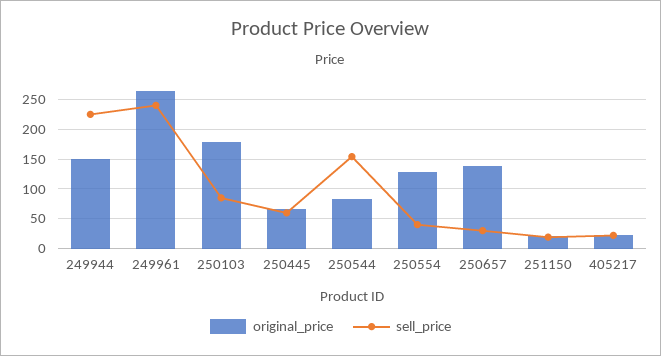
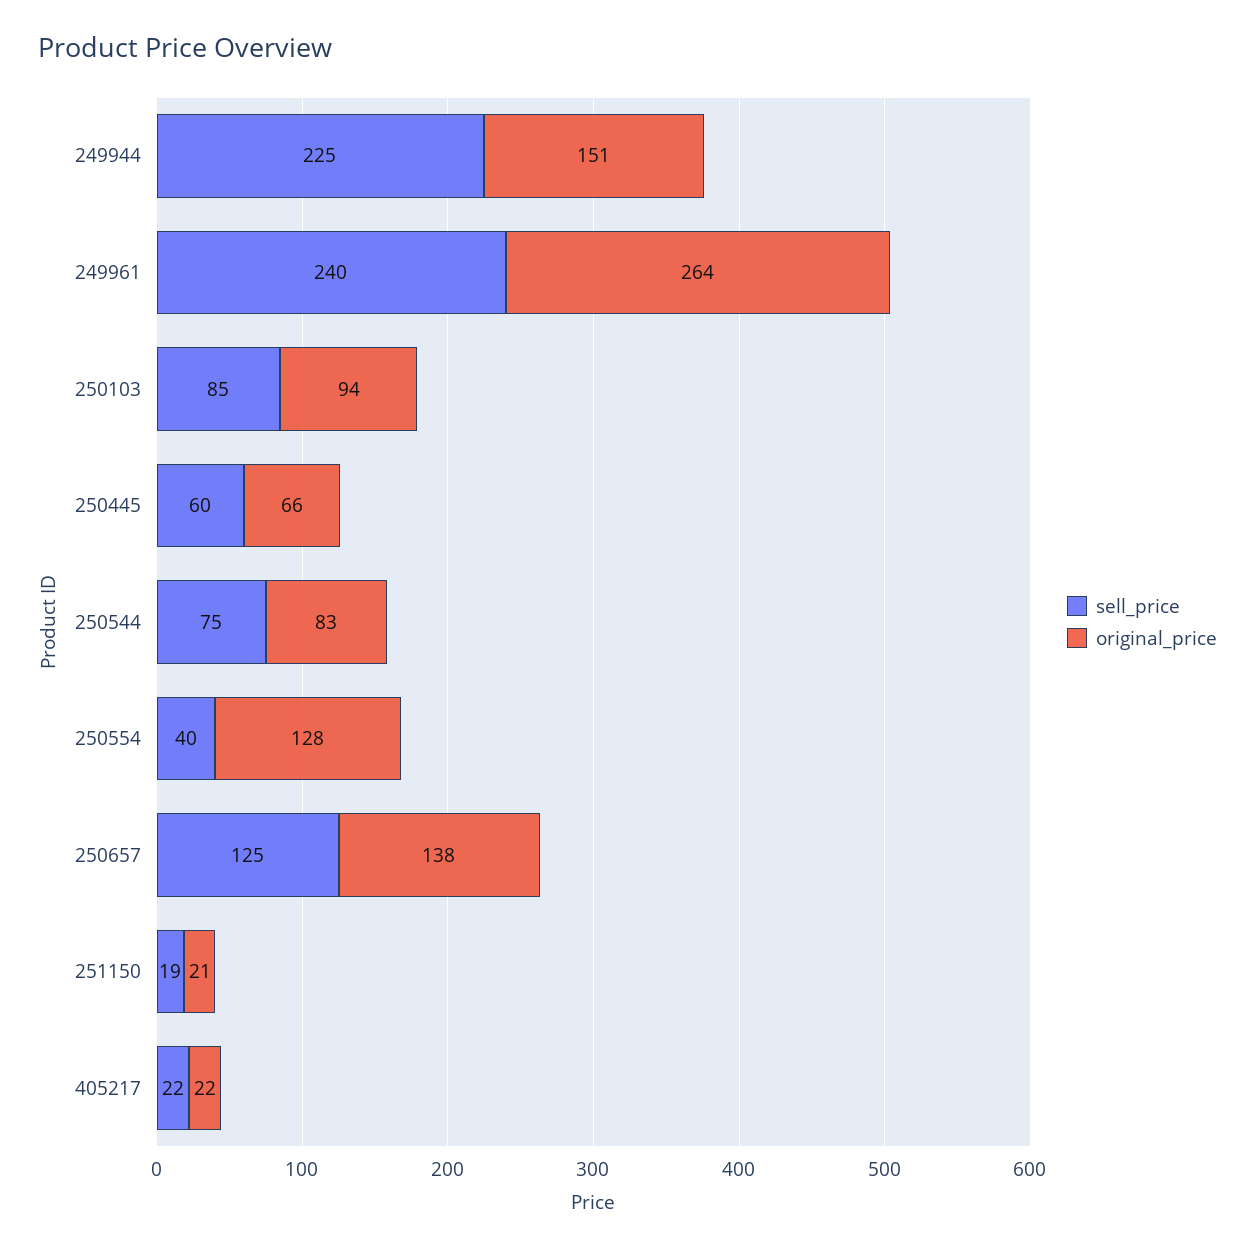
original_price, 250103: 175 -> 94
sell_price, 250544: 150 -> 75
sell_price, 250657: 25 -> 125

